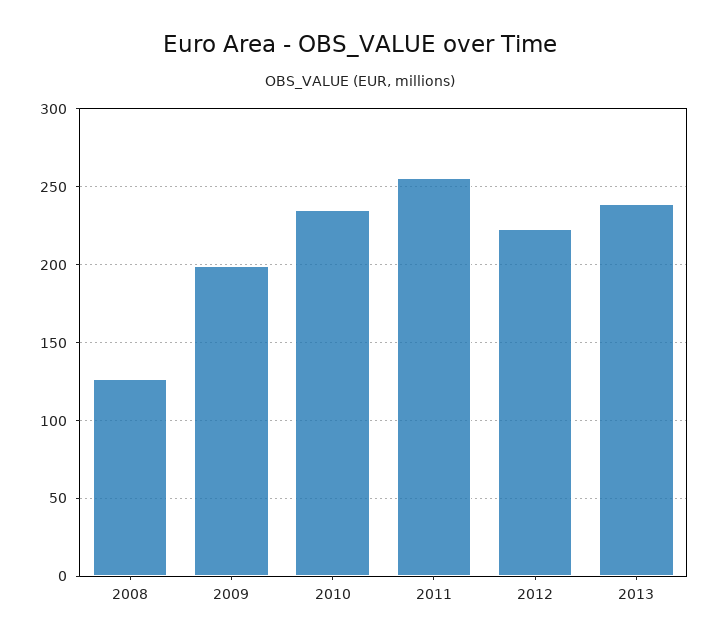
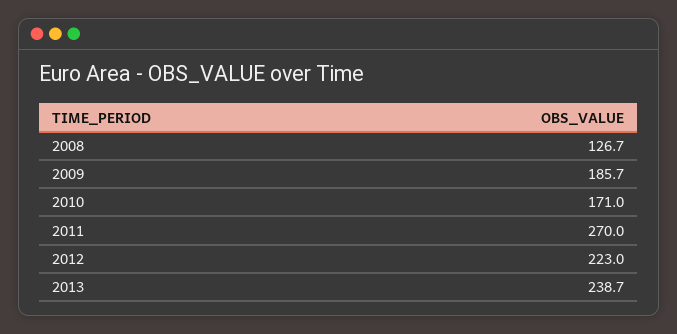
2009: 200 -> 185.7
2010: 235 -> 171
2011: 255 -> 270

